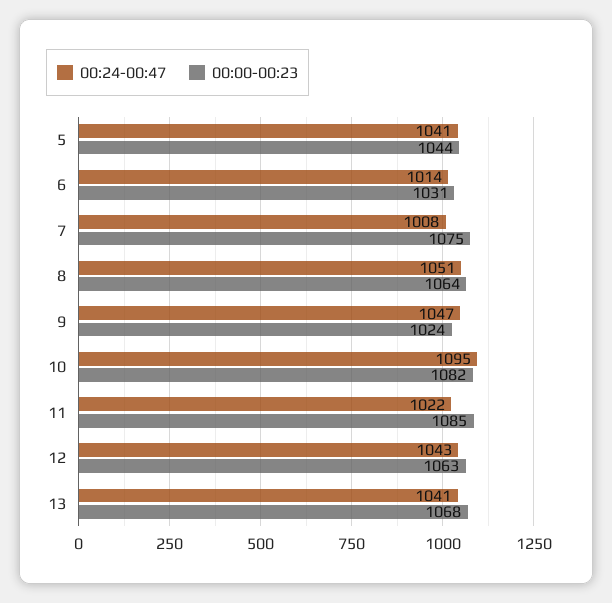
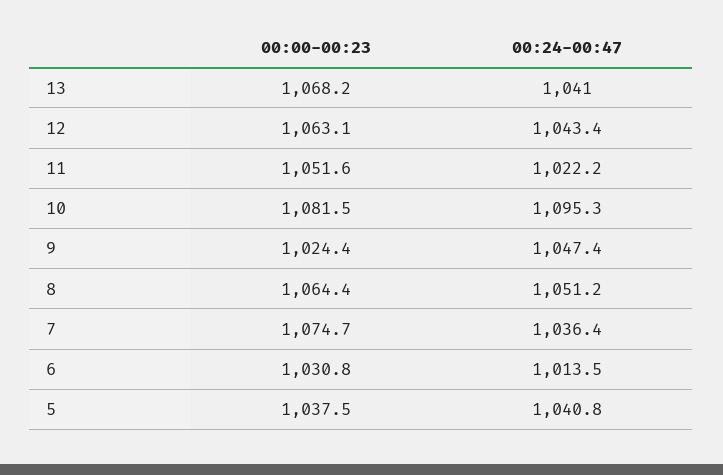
00:00-00:23, 5: 1044 -> 1037.5
00:24-00:47, 7: 1008 -> 1036.4
00:00-00:23, 11: 1085 -> 1051.6

